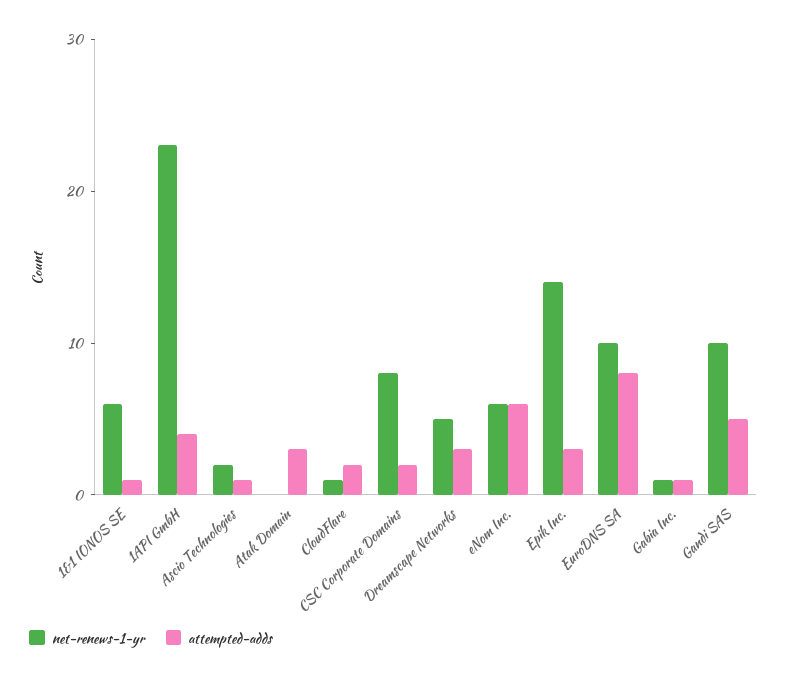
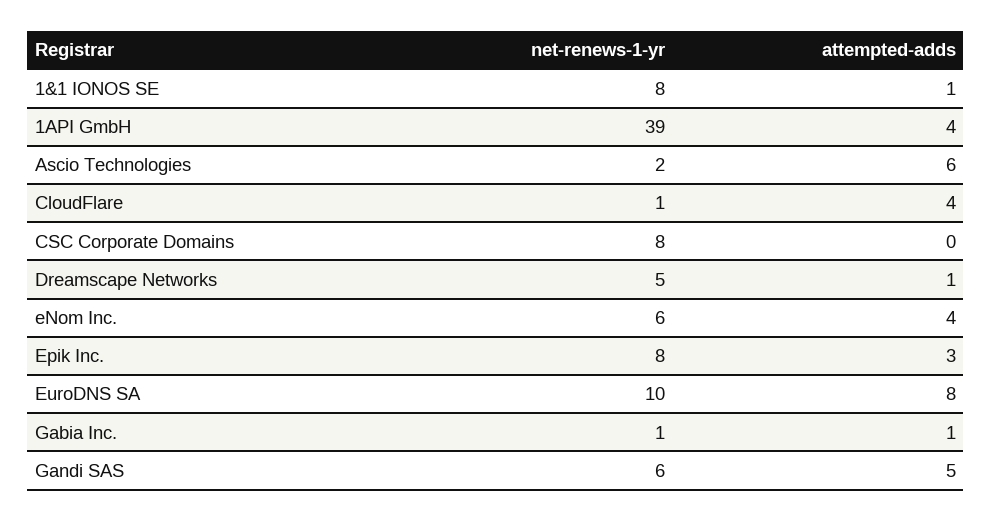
net-renews-1-yr, 1&1 IONOS SE: 6 -> 8
net-renews-1-yr, 1API GmbH: 23 -> 39
attempted-adds, Ascio Technologies: 1 -> 6
net-renews-1-yr, Atak Domain: 0 -> none
attempted-adds, Atak Domain: 3 -> none
attempted-adds, CloudFlare: 2 -> 4
attempted-adds, CSC Corporate Domains: 2 -> 0
attempted-adds, Dreamscape Networks: 3 -> 1
attempted-adds, eNom Inc.: 6 -> 4
net-renews-1-yr, Epik Inc.: 14 -> 8
net-renews-1-yr, Gandi SAS: 10 -> 6

